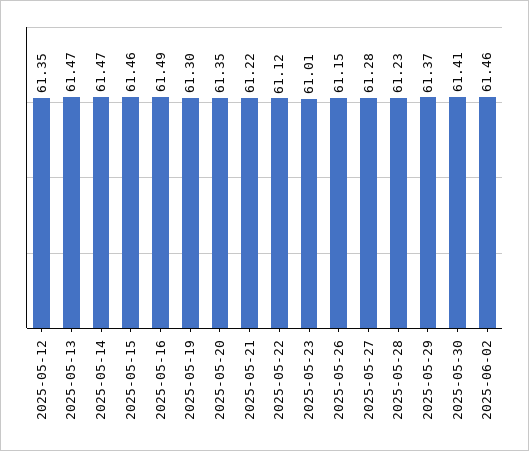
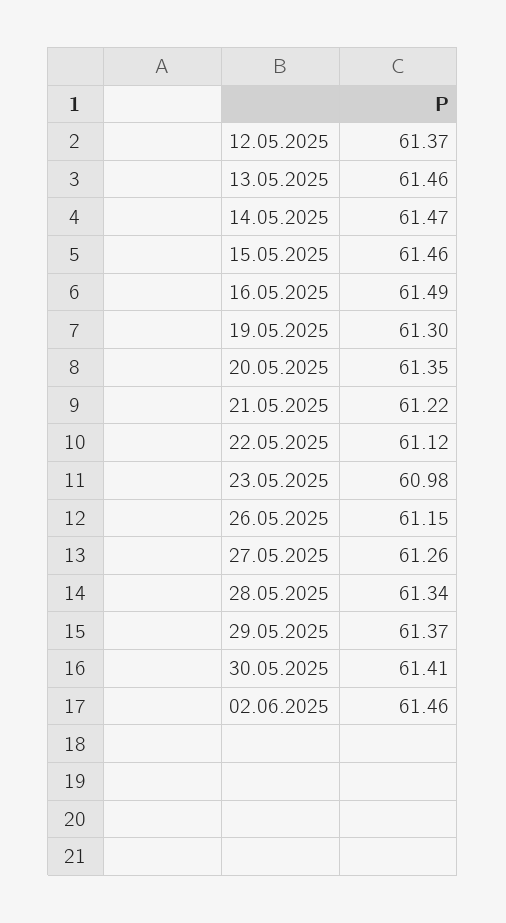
2025-05-12: 61.35 -> 61.37
2025-05-13: 61.47 -> 61.46
2025-05-23: 61.01 -> 60.98
2025-05-27: 61.28 -> 61.26
2025-05-28: 61.23 -> 61.34

